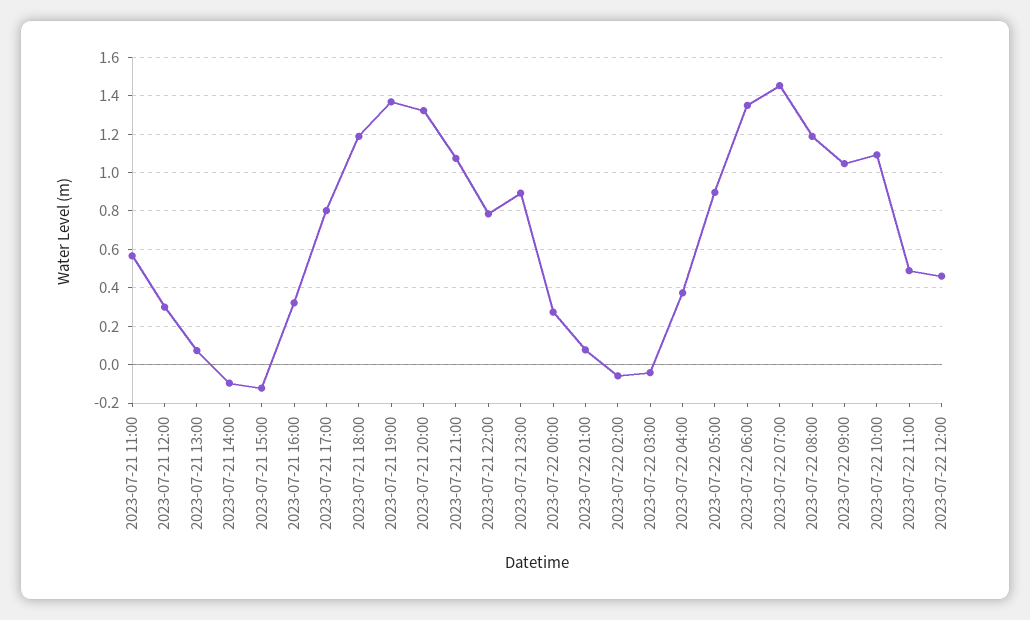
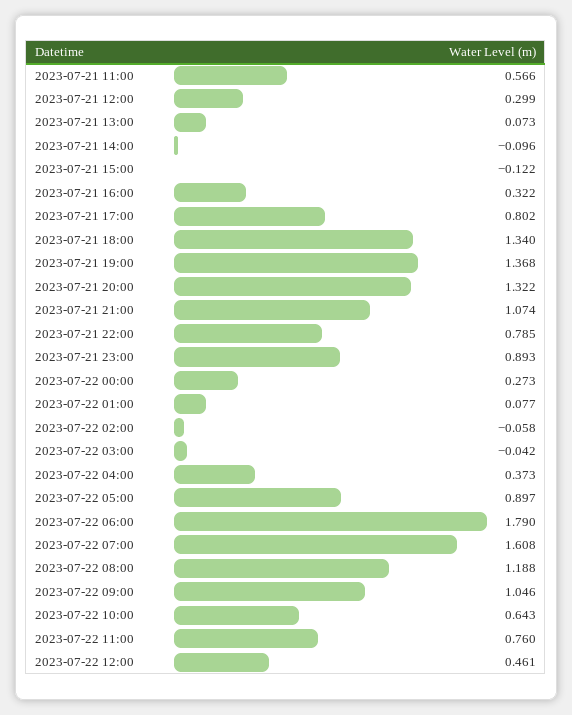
2023-07-21 18:00: 1.2 -> 1.34
2023-07-22 06:00: 1.35 -> 1.79
2023-07-22 07:00: 1.45 -> 1.608
2023-07-22 10:00: 1.1 -> 0.643
2023-07-22 11:00: 0.5 -> 0.76

